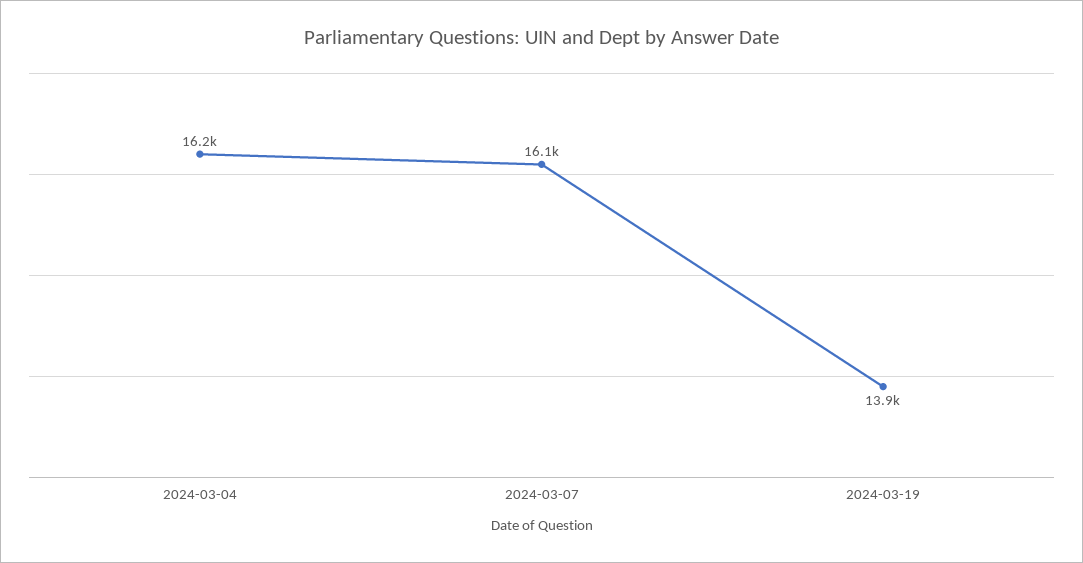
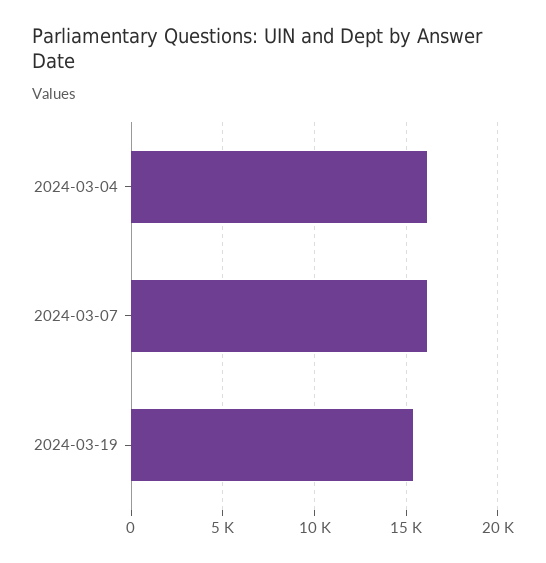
2024-03-19: 13900 -> 15500

